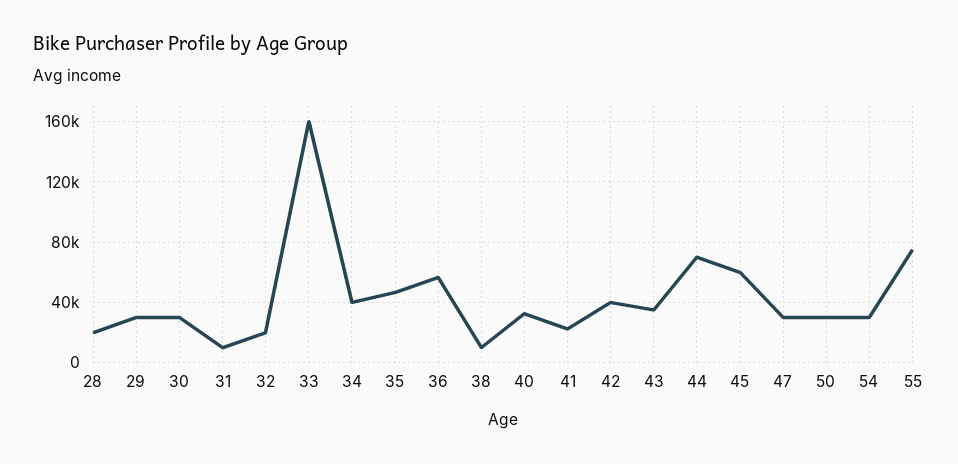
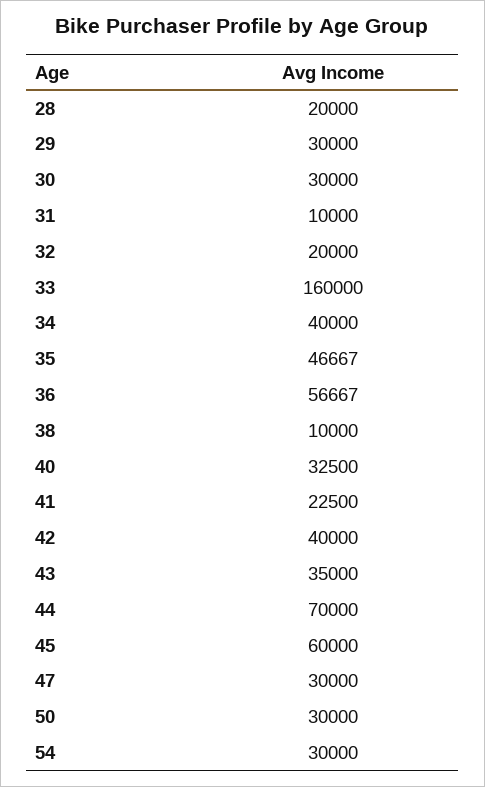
55: 75000 -> none

